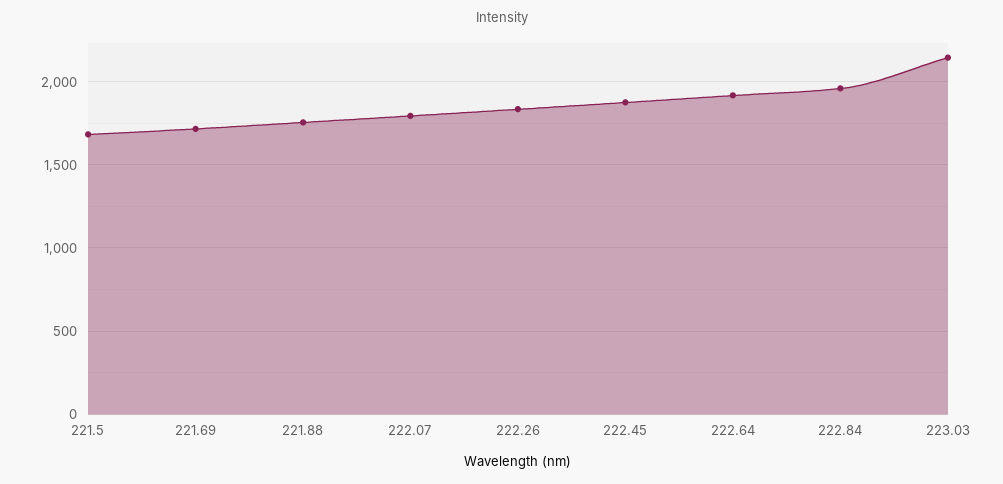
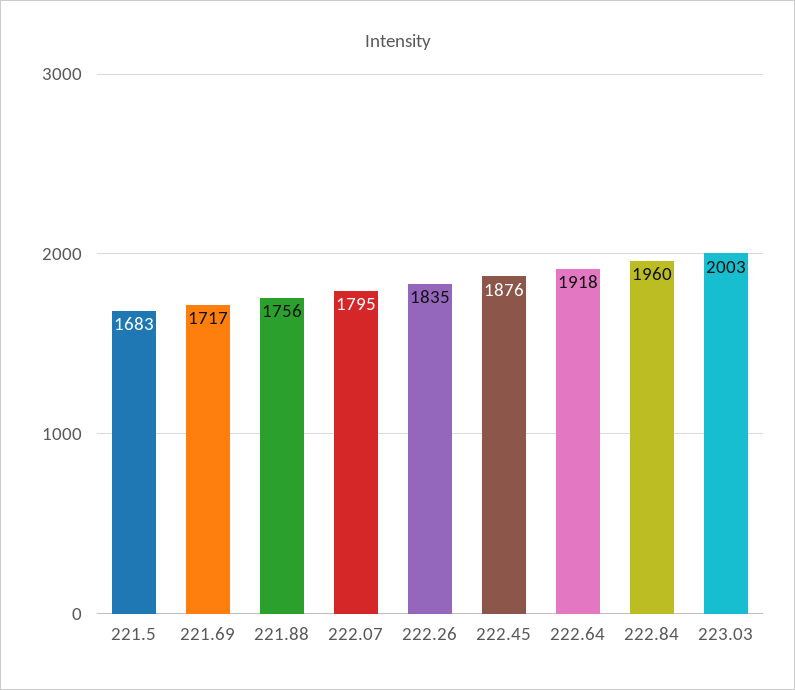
223.03: 2150 -> 2003

